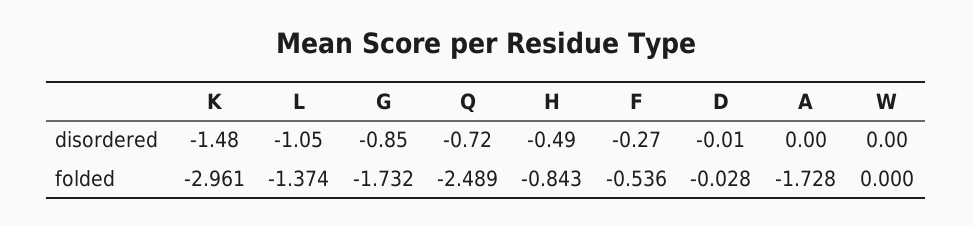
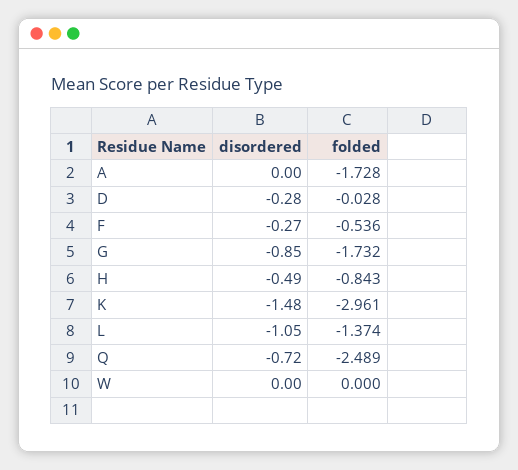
D, disordered: -0.01 -> -0.28

